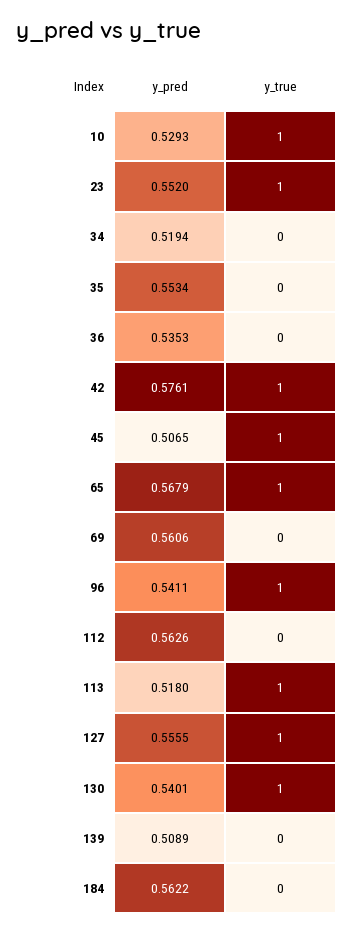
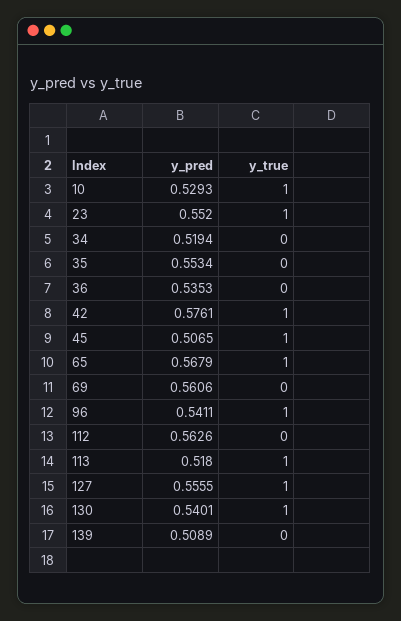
y_pred, 184: 0.5622 -> none
y_true, 184: 0 -> none

